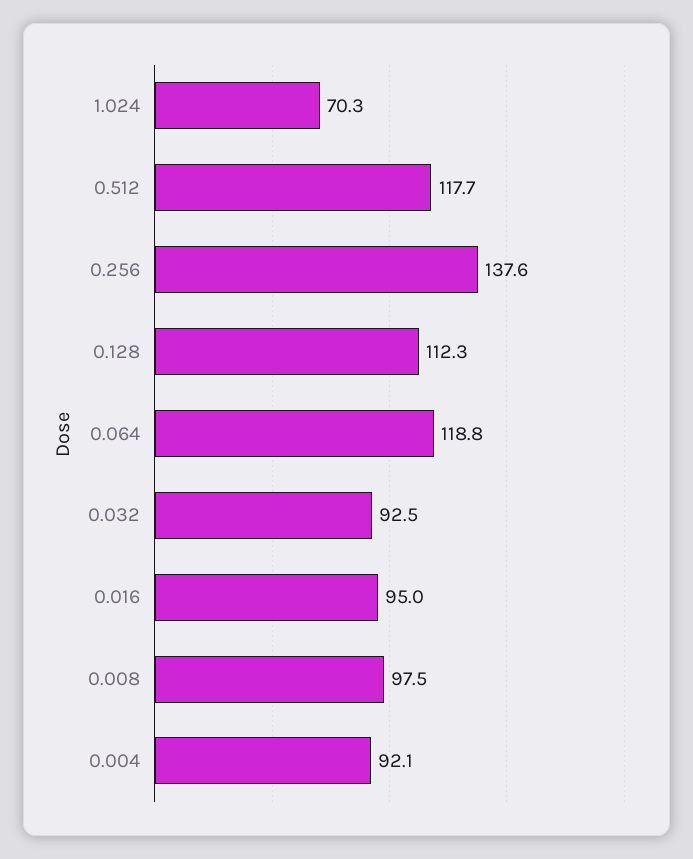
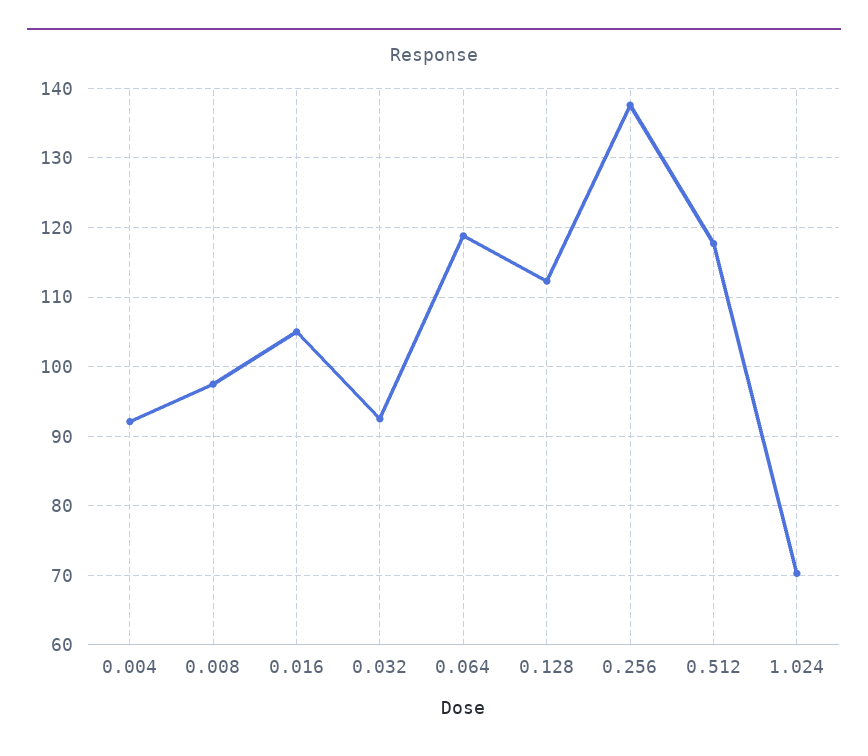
0.016: 95 -> 105

